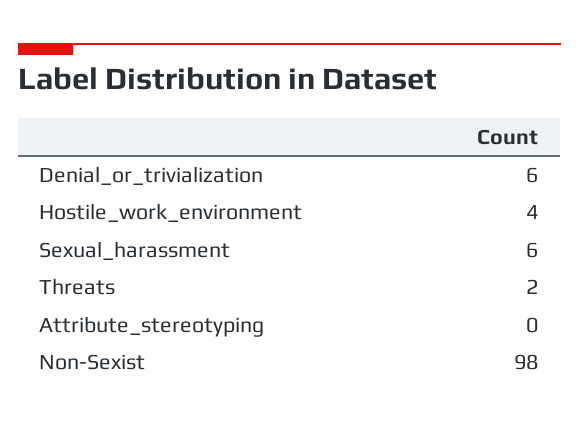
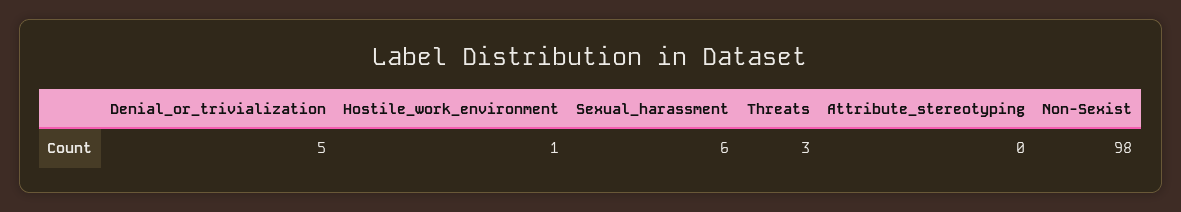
Denial_or_trivialization: 6 -> 5
Hostile_work_environment: 4 -> 1
Threats: 2 -> 3

